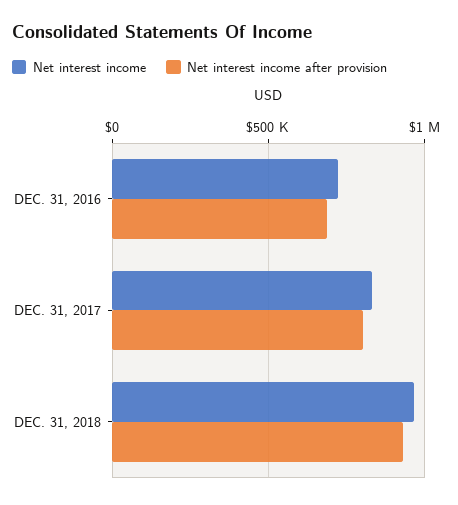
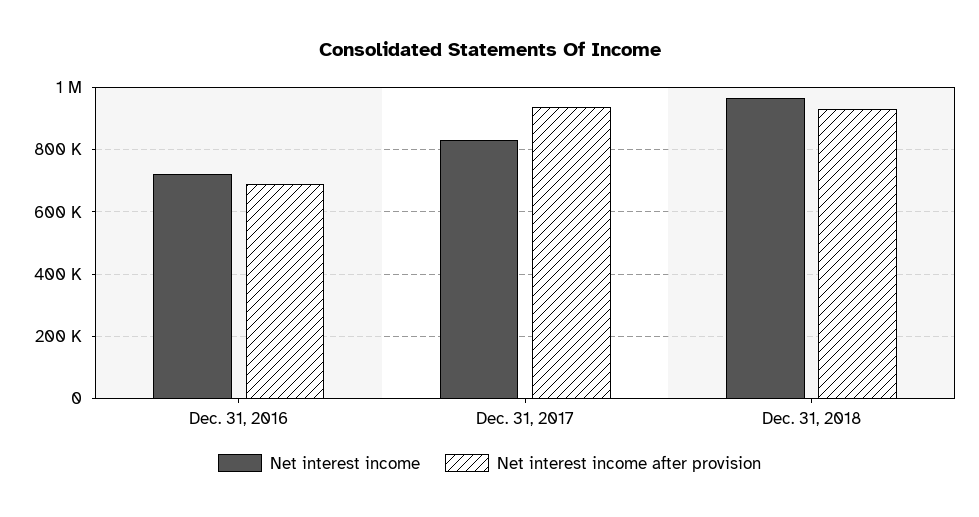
Net interest income after provision, DEC. 31, 2017: 800000 -> 940000

